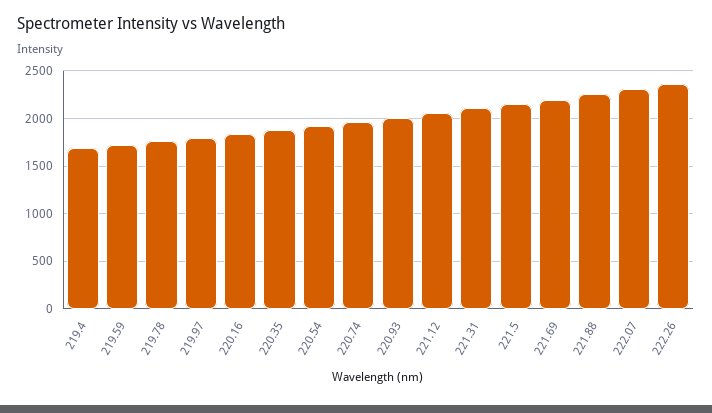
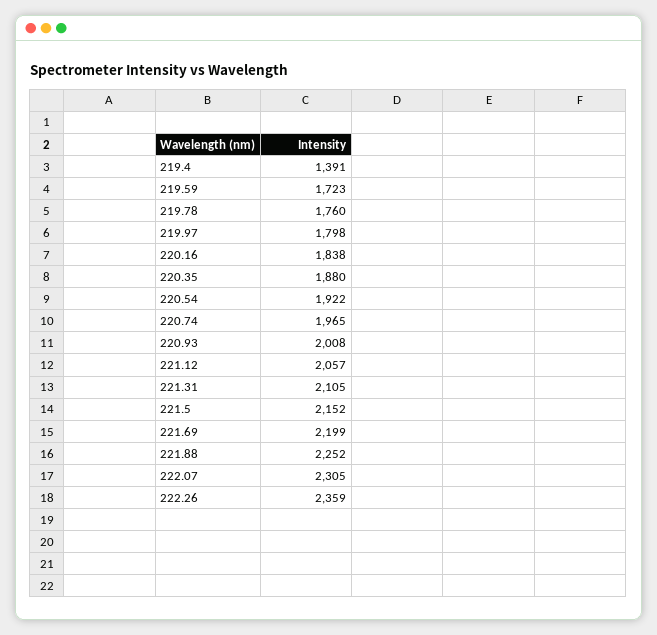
219.4: 1700 -> 1391

